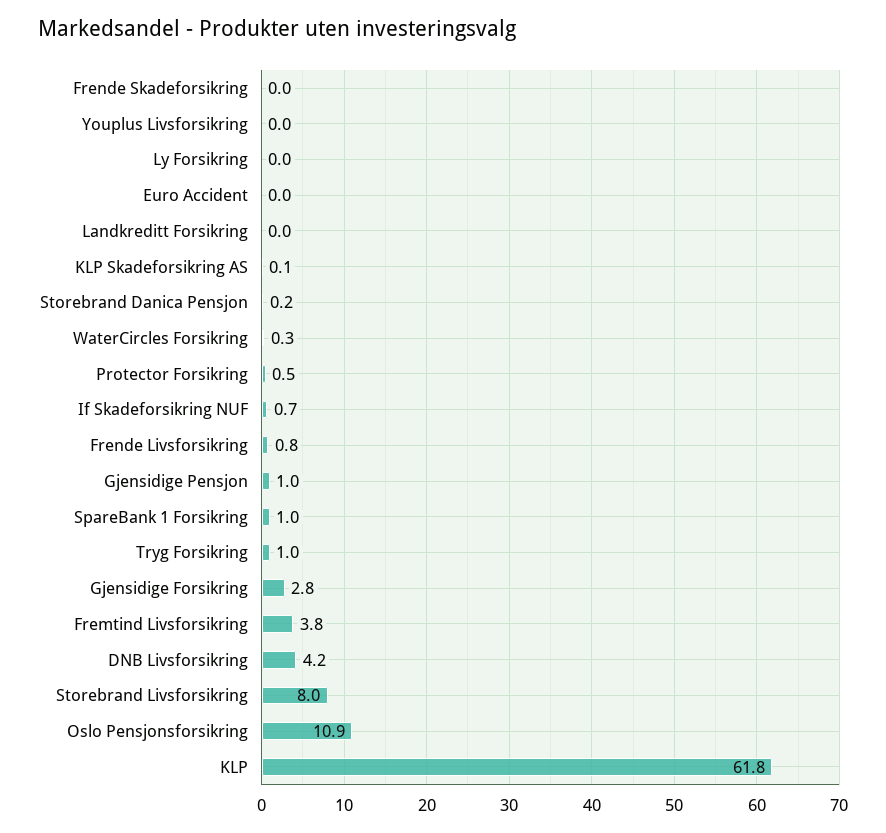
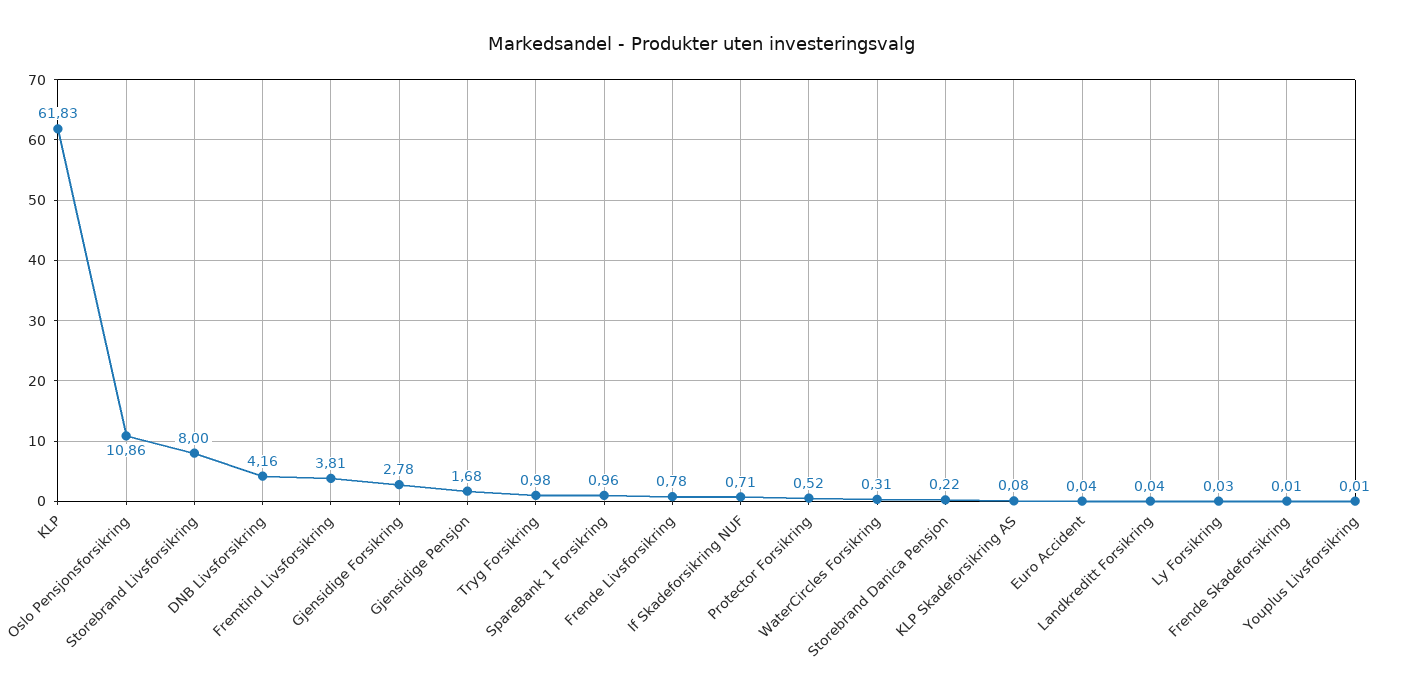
Gjensidige Pensjon: 1 -> 1.68

